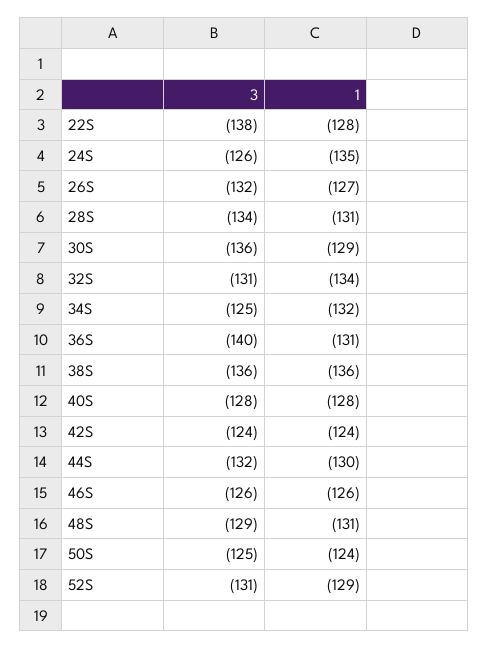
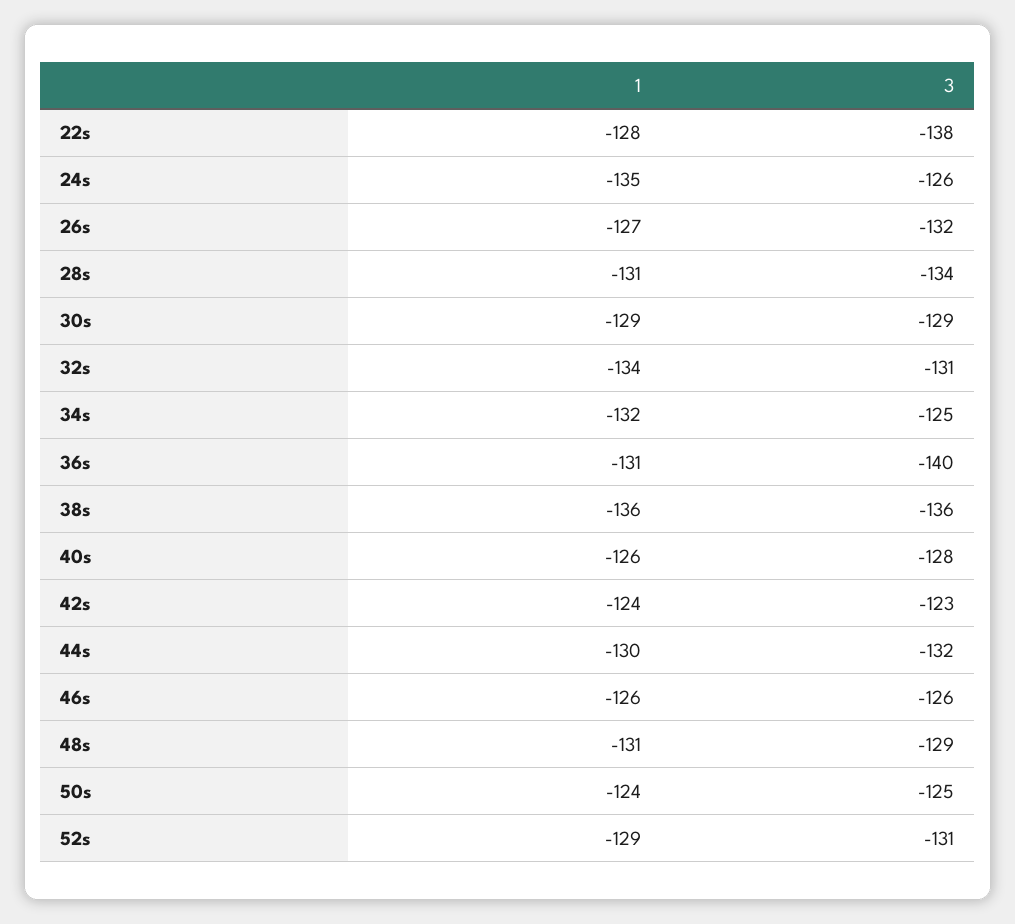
3, 30S: -136 -> -129
1, 40S: -128 -> -126
3, 42S: -124 -> -123

